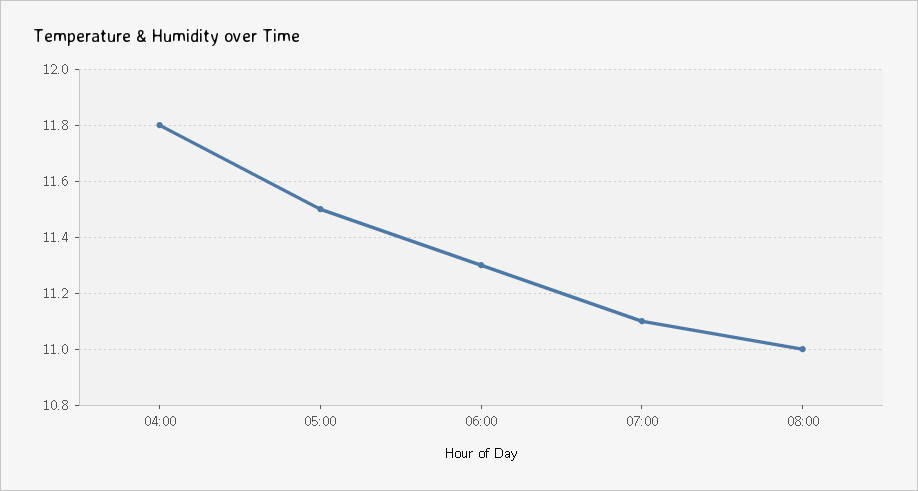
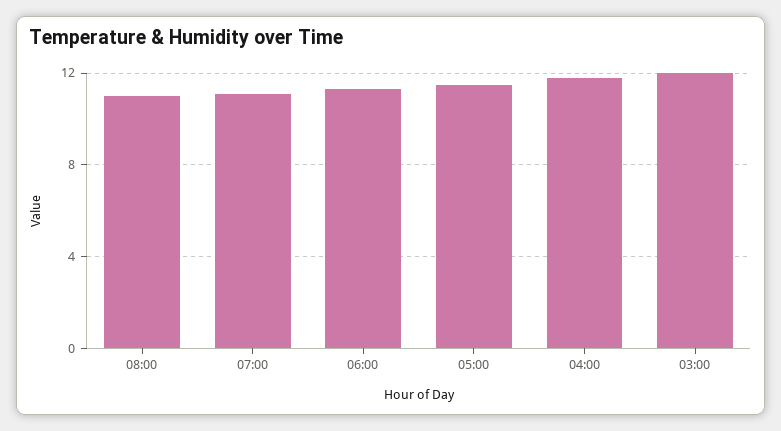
03:00: none -> 12

